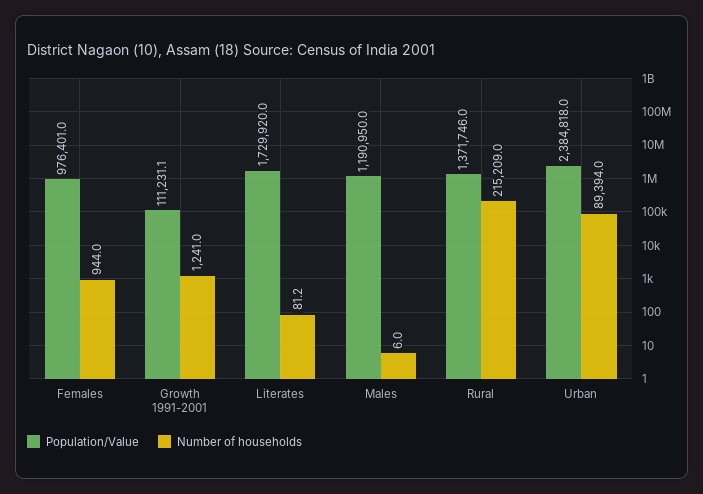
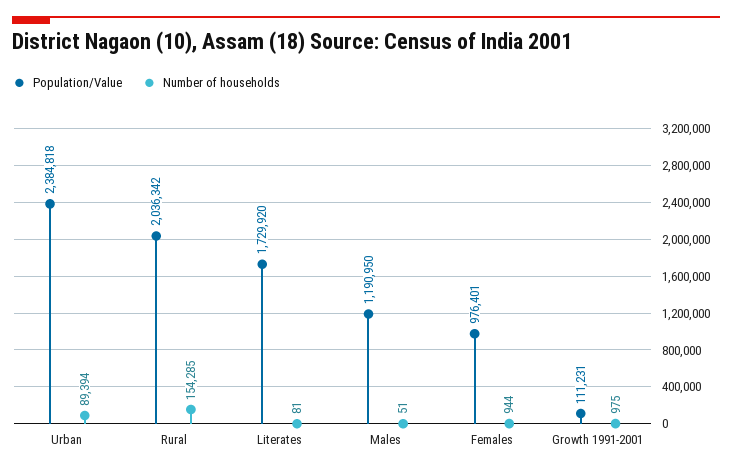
Number of households, Growth 1991-2001: 1241 -> 975
Number of households, Males: 6 -> 51
Population/Value, Rural: 1371746 -> 2036342
Number of households, Rural: 215209 -> 154285

